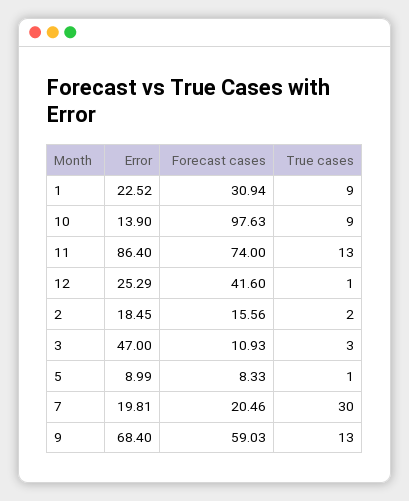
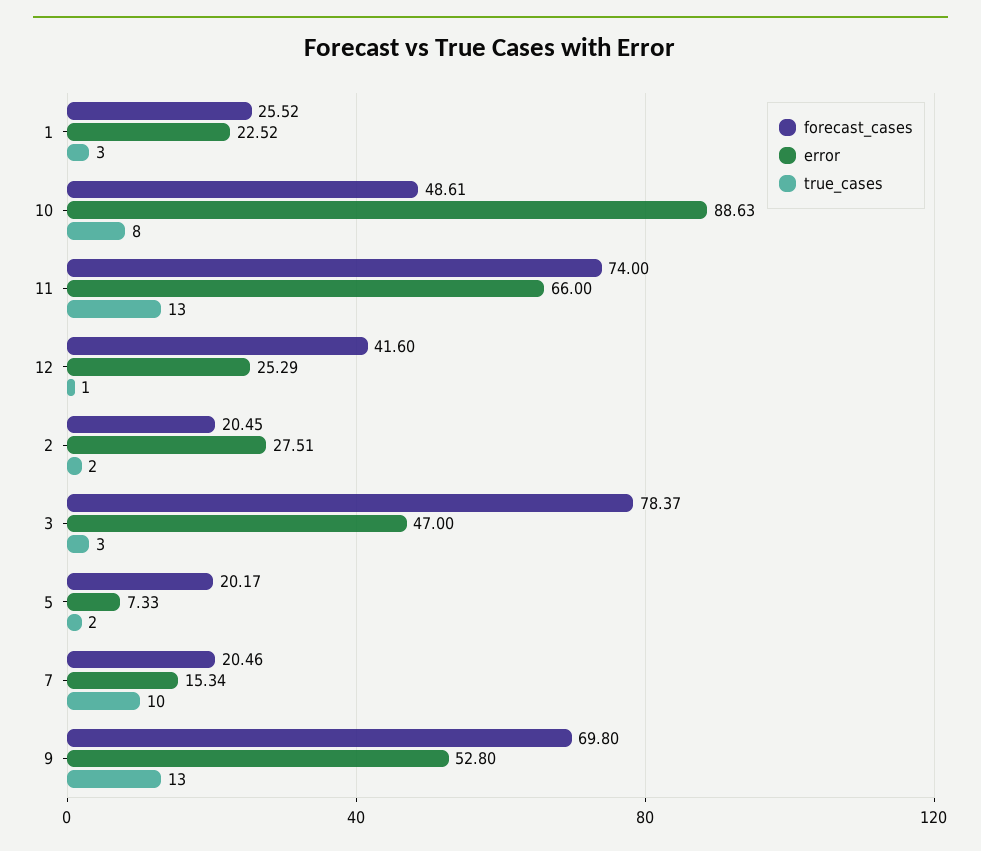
Forecast cases, 1: 30.94 -> 25.52
True cases, 1: 9 -> 3
Error, 10: 13.9 -> 88.63
Forecast cases, 10: 97.63 -> 48.61
True cases, 10: 9 -> 8
Error, 11: 86.4 -> 66
Error, 2: 18.45 -> 27.51
Forecast cases, 2: 15.56 -> 20.45
Forecast cases, 3: 10.93 -> 78.37
Error, 5: 8.99 -> 7.33
Forecast cases, 5: 8.33 -> 20.17
True cases, 5: 1 -> 2
Error, 7: 19.81 -> 15.34
True cases, 7: 30 -> 10
Error, 9: 68.4 -> 52.8
Forecast cases, 9: 59.03 -> 69.8

